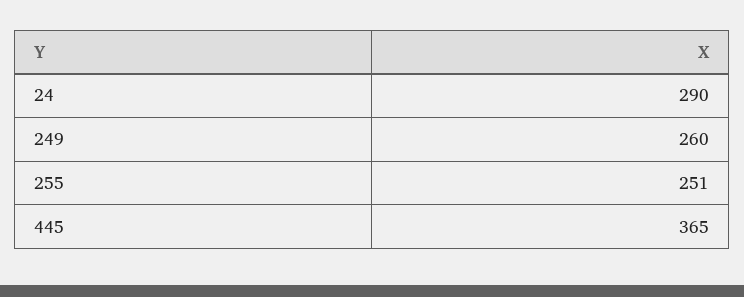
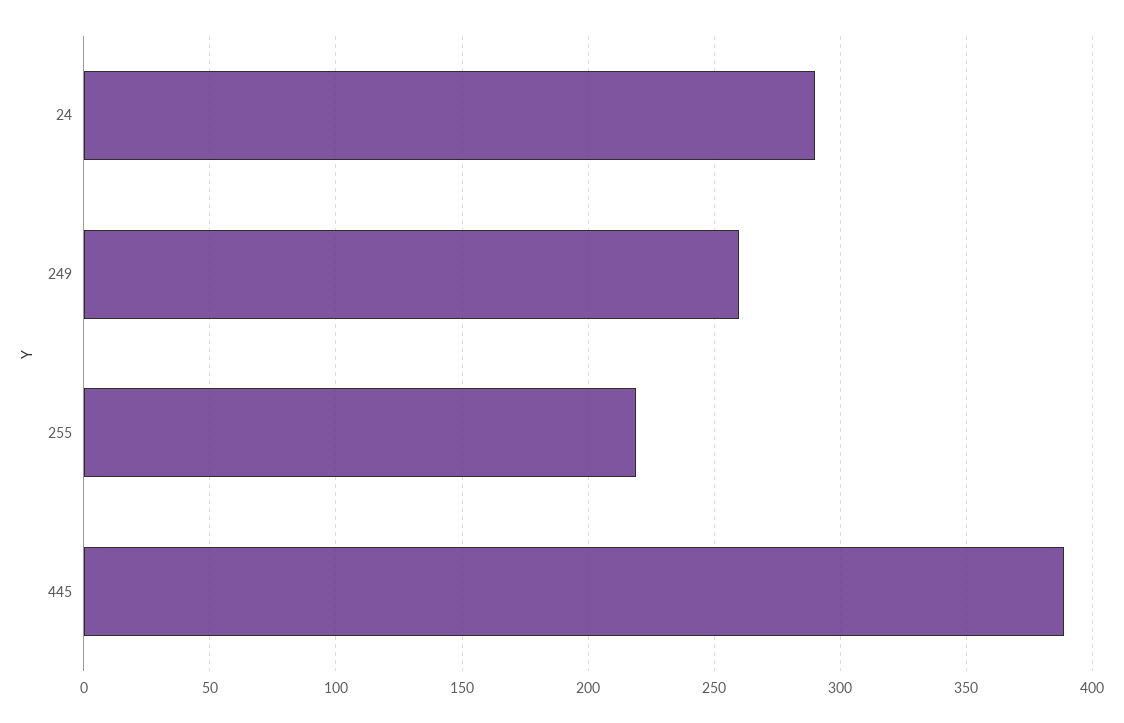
255: 251 -> 220
445: 365 -> 390

